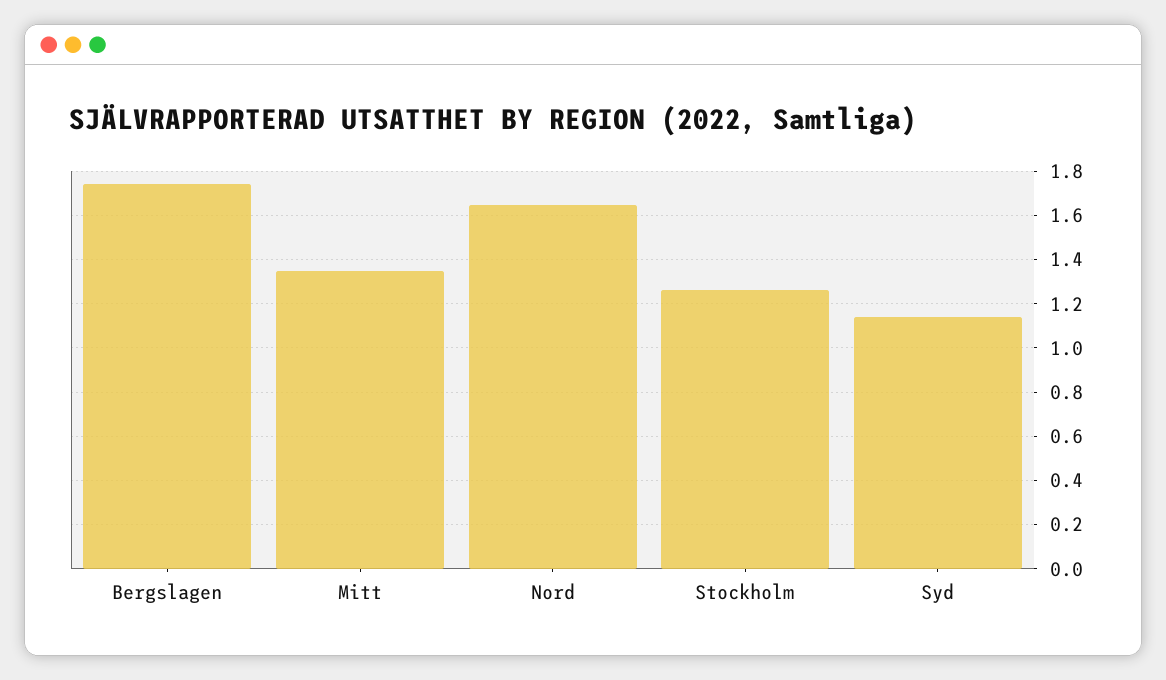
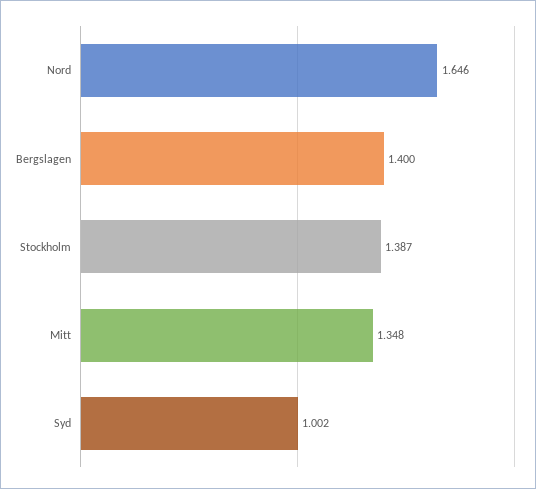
Bergslagen: 1.75 -> 1.4
Stockholm: 1.25 -> 1.387
Syd: 1.15 -> 1.002

